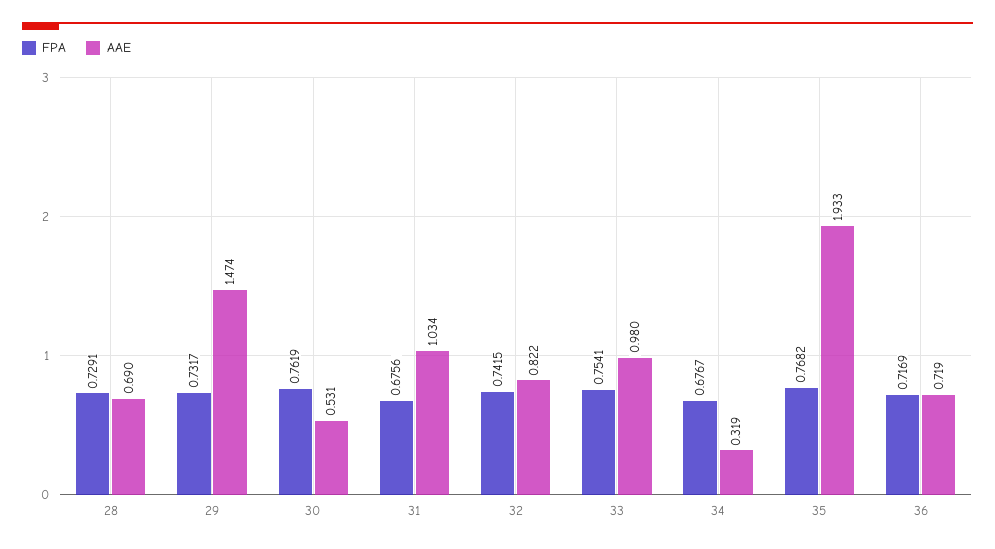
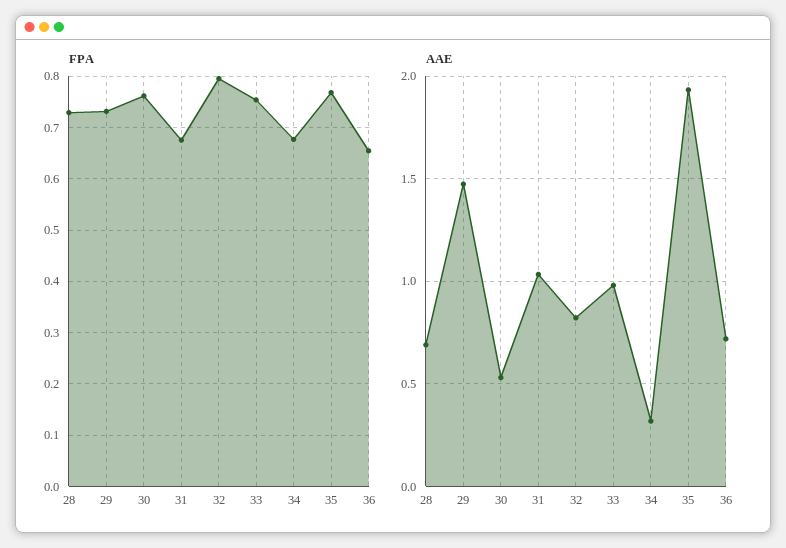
FPA, 32: 0.7415 -> 0.8
FPA, 36: 0.7169 -> 0.66

